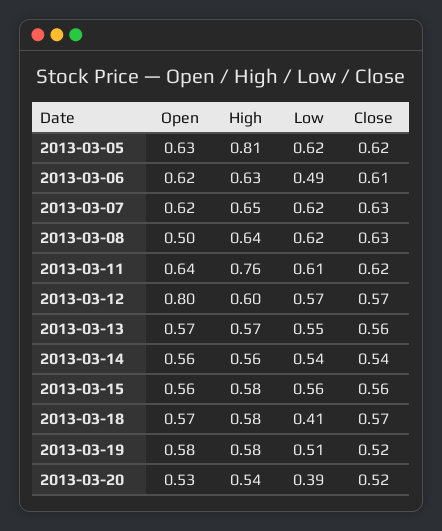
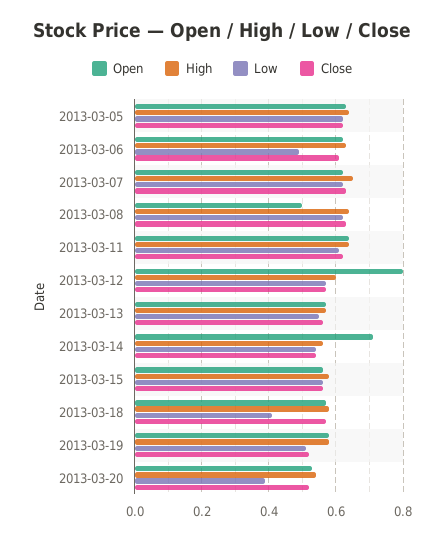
High, 2013-03-05: 0.81 -> 0.65
High, 2013-03-11: 0.76 -> 0.65
Open, 2013-03-14: 0.56 -> 0.7

